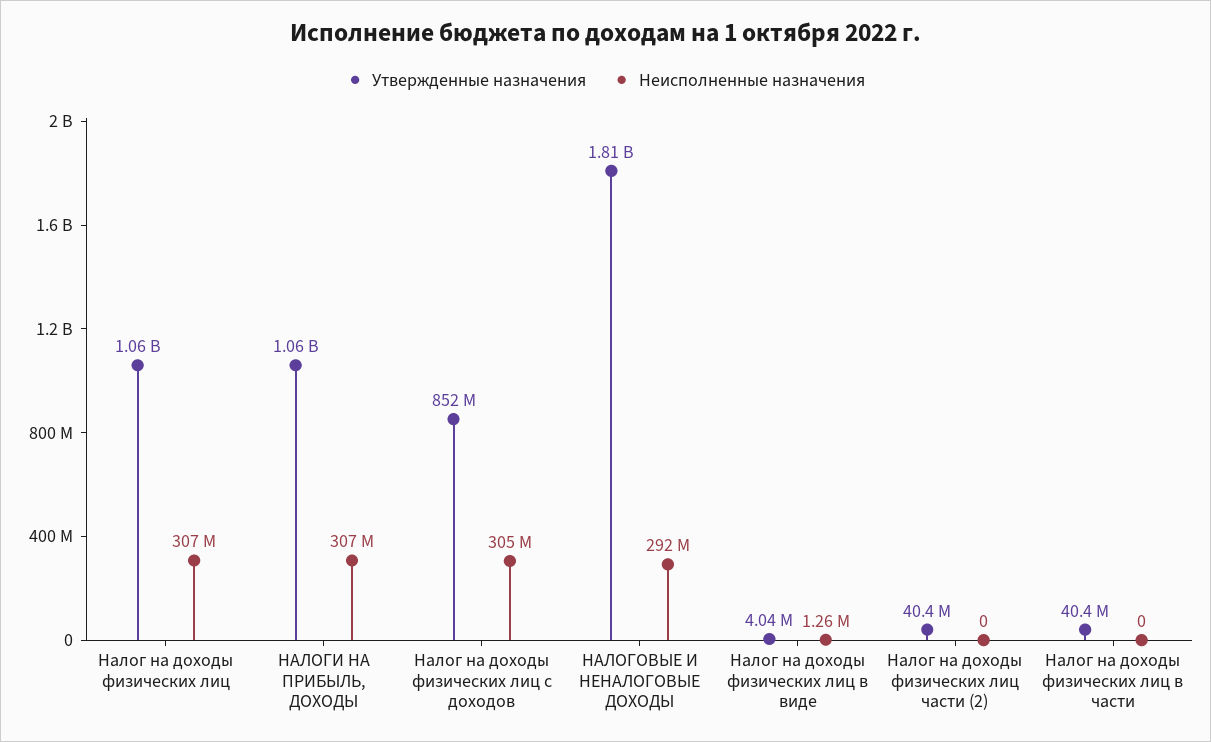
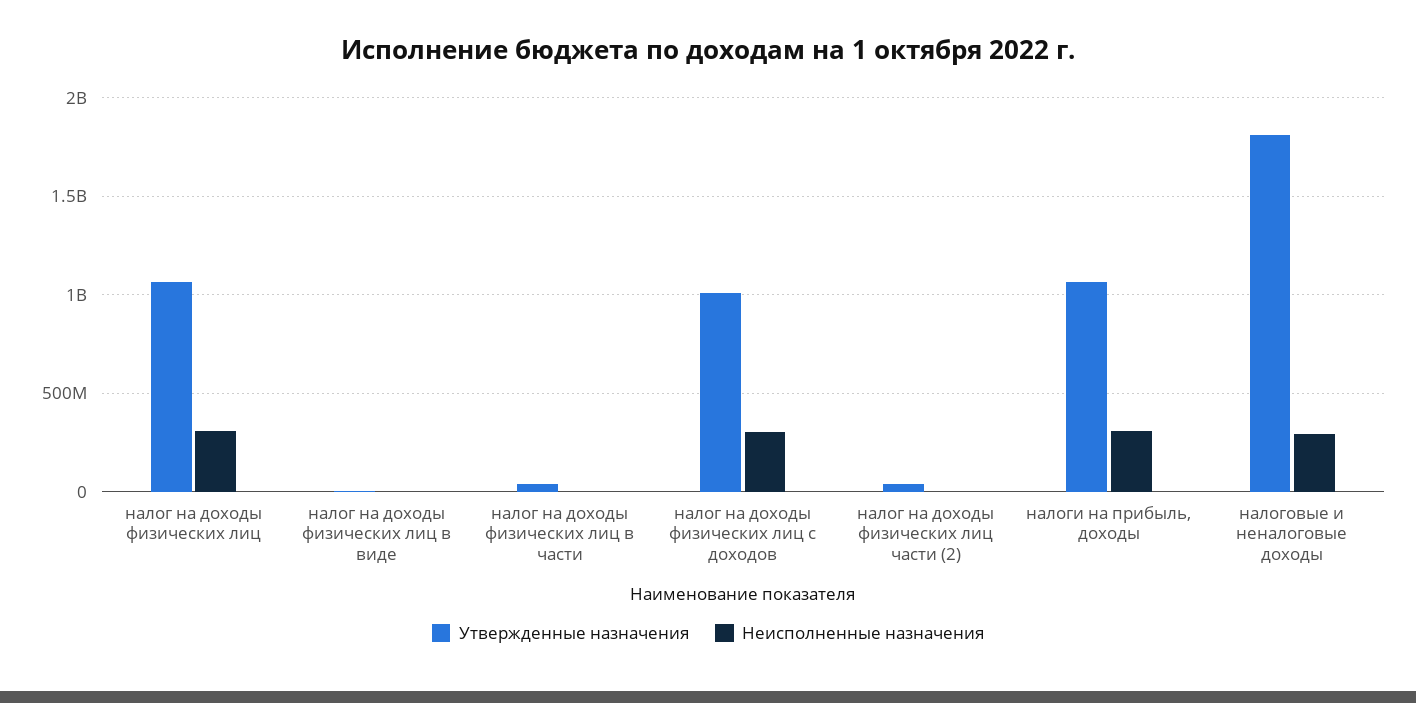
Утвержденные назначения, Налог на доходы физических лиц с доходов: 852000000 -> 1000000000

